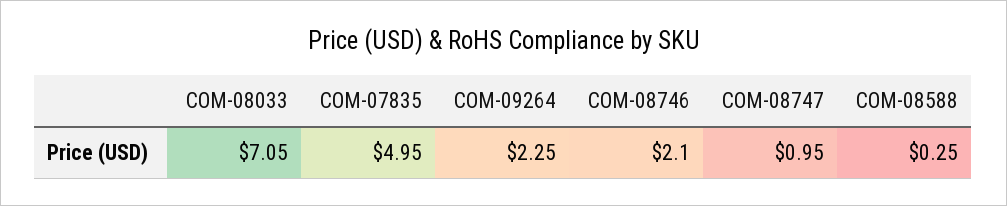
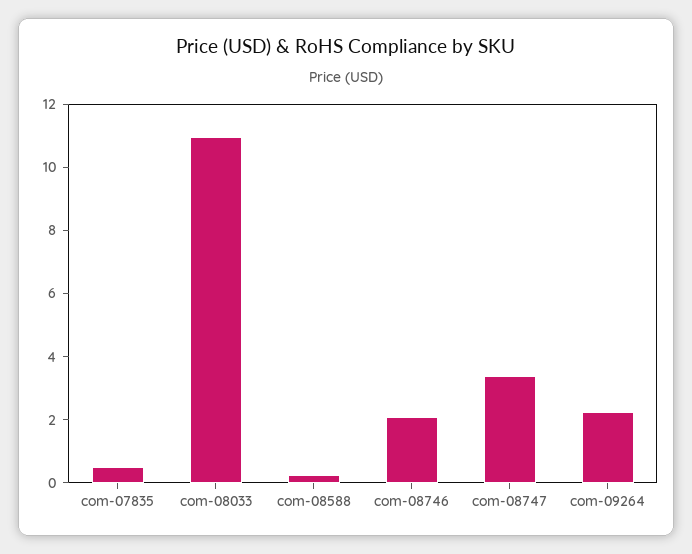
COM-08033: 7.05 -> 11
COM-07835: 4.95 -> 0.5
COM-08747: 0.95 -> 3.5

